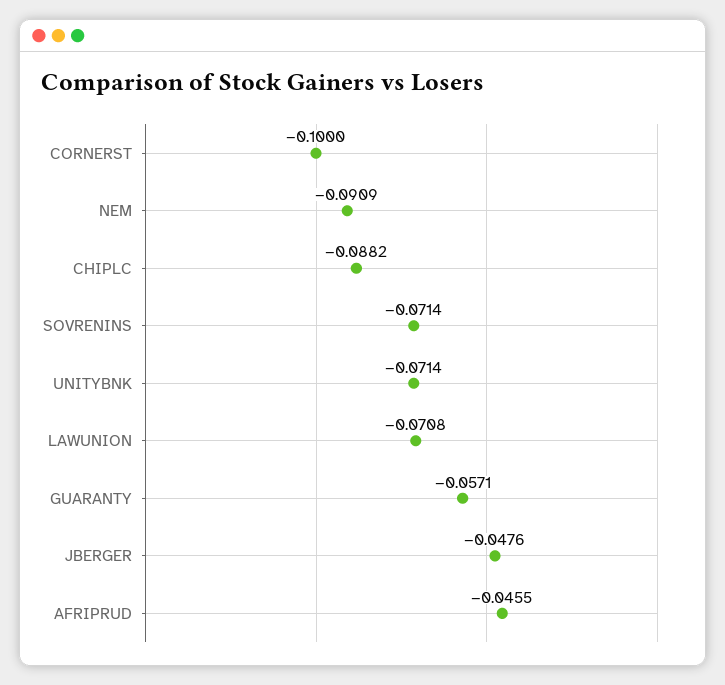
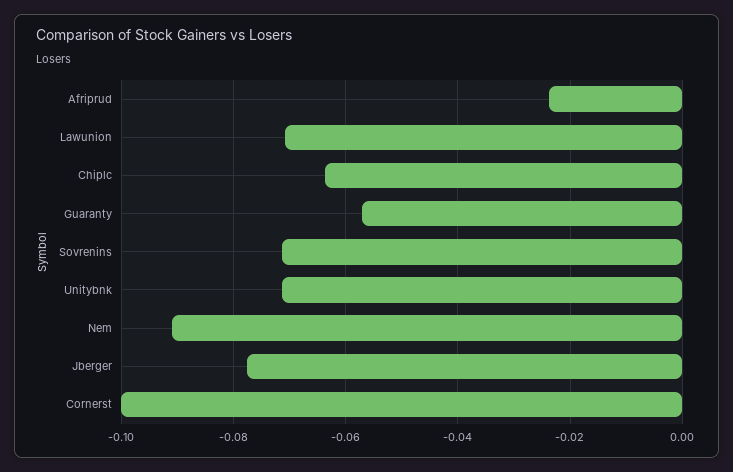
CHIPLC: -0.0882 -> -0.064
JBERGER: -0.0476 -> -0.078
AFRIPRUD: -0.0455 -> -0.024

